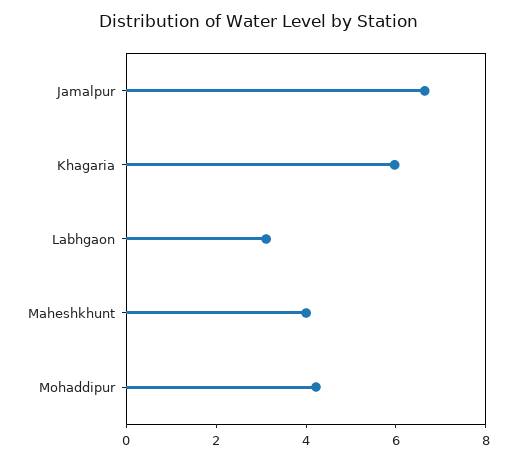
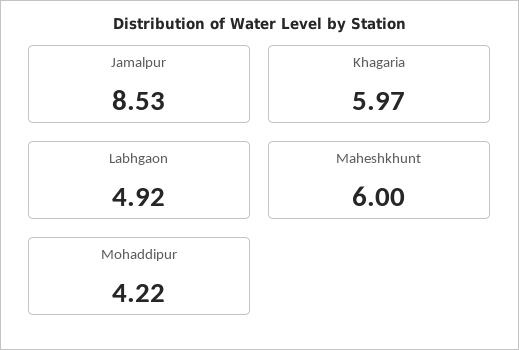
Jamalpur: 6.5 -> 8.53
Labhgaon: 3 -> 4.92
Maheshkhunt: 4 -> 6

